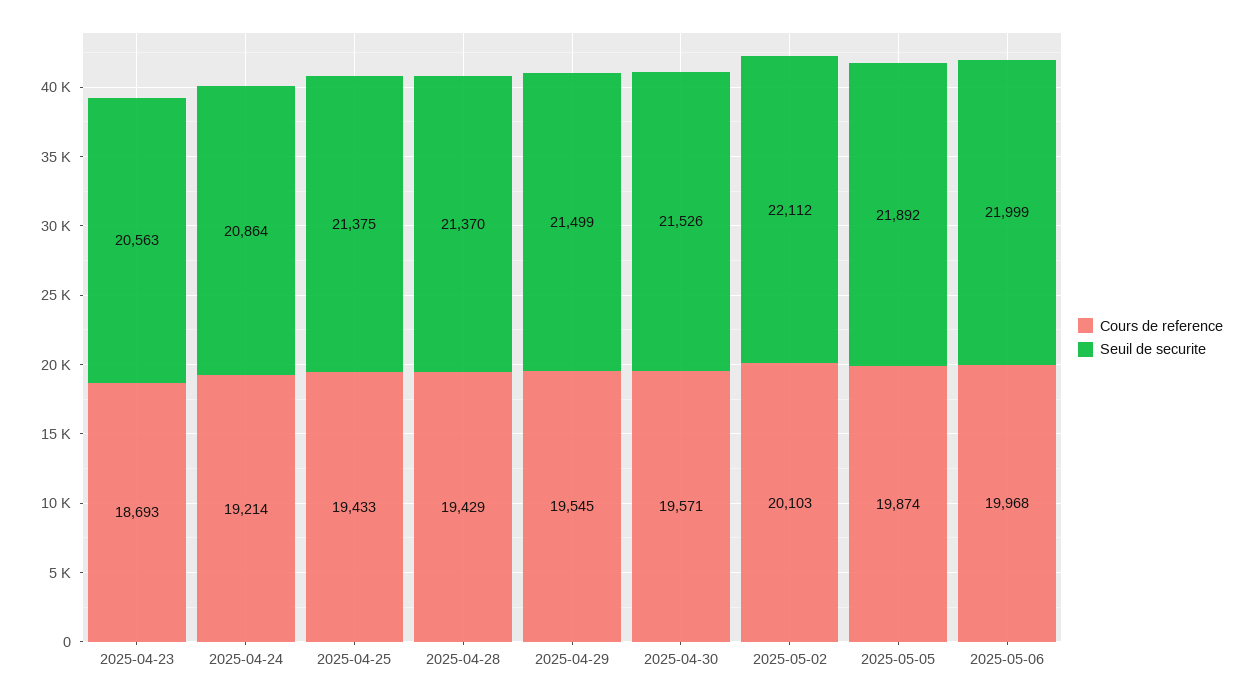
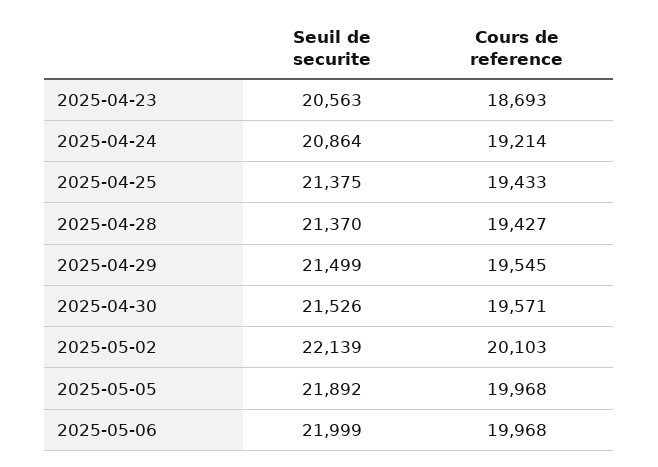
Cours de reference, 2025-04-28: 19429 -> 19427
Seuil de securite, 2025-05-02: 22112 -> 22139
Cours de reference, 2025-05-05: 19874 -> 19968

